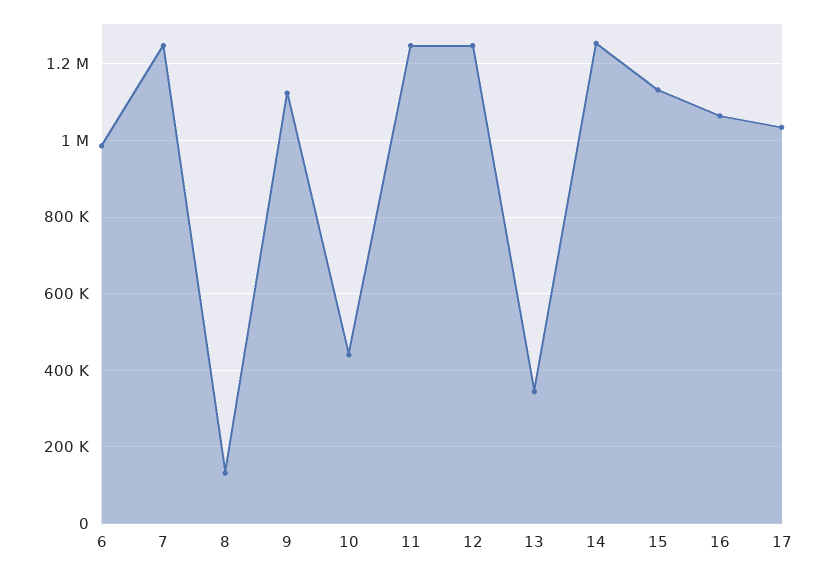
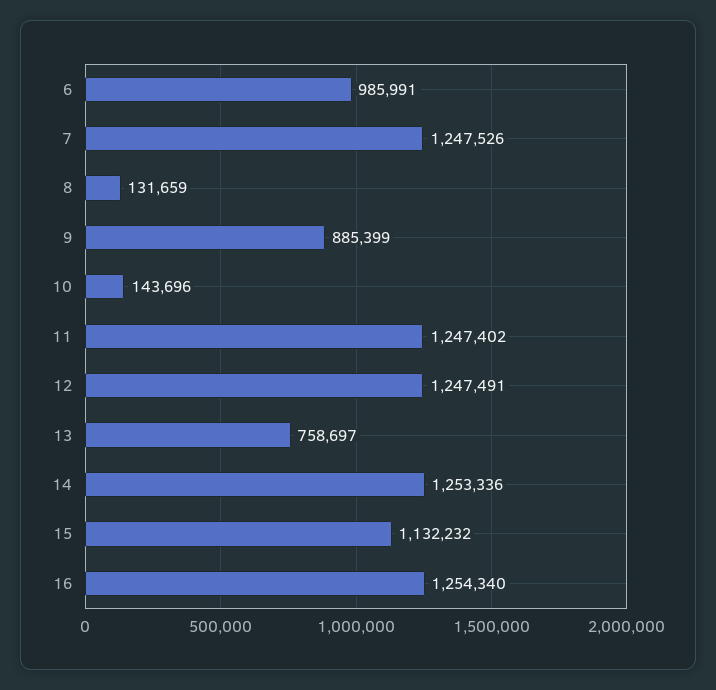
9: 1120000 -> 885399
10: 440000 -> 143696
13: 340000 -> 758697
16: 1060000 -> 1254340
17: 1040000 -> none

